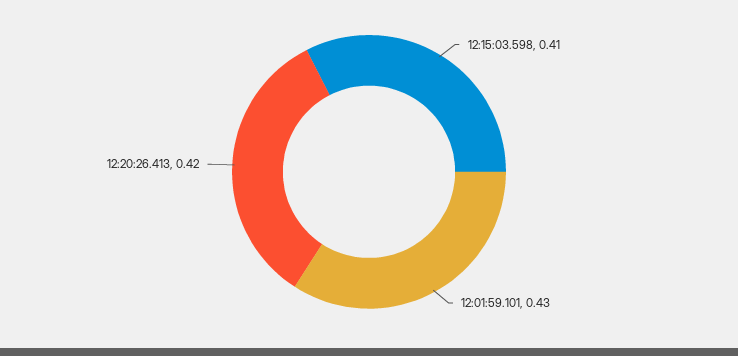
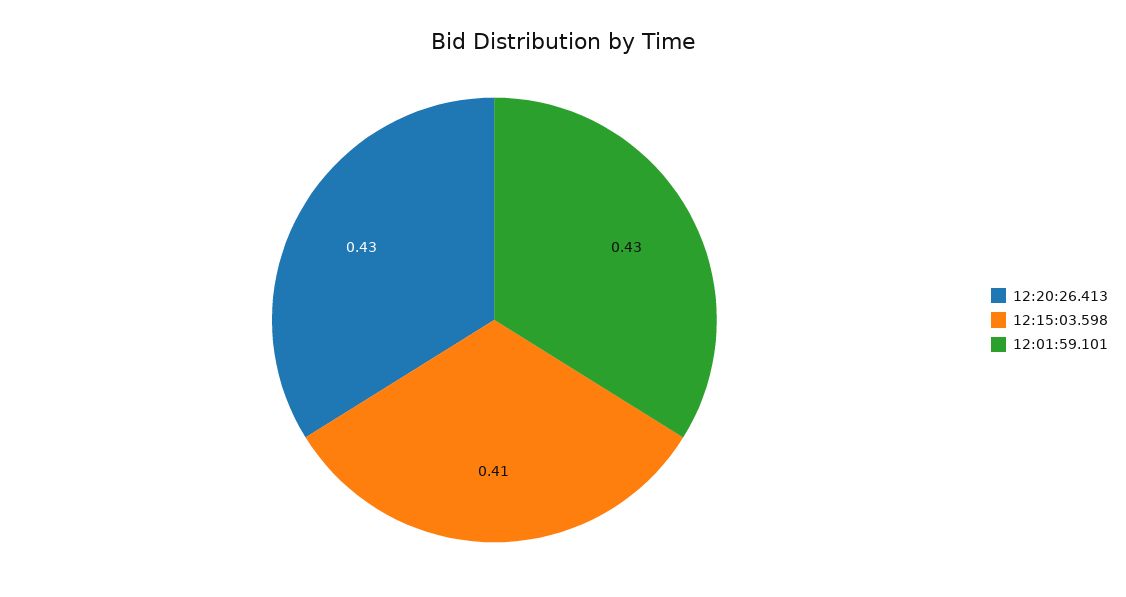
12:20:26.413: 0.42 -> 0.43

